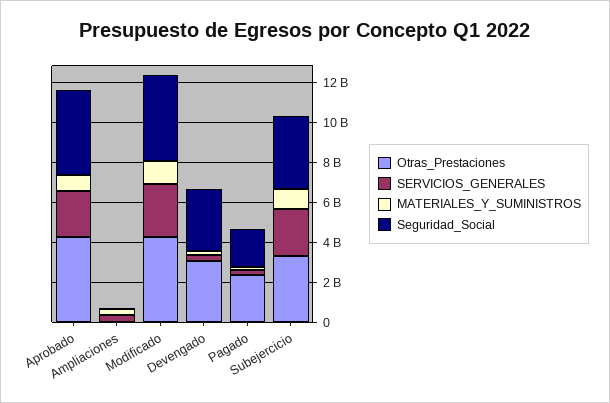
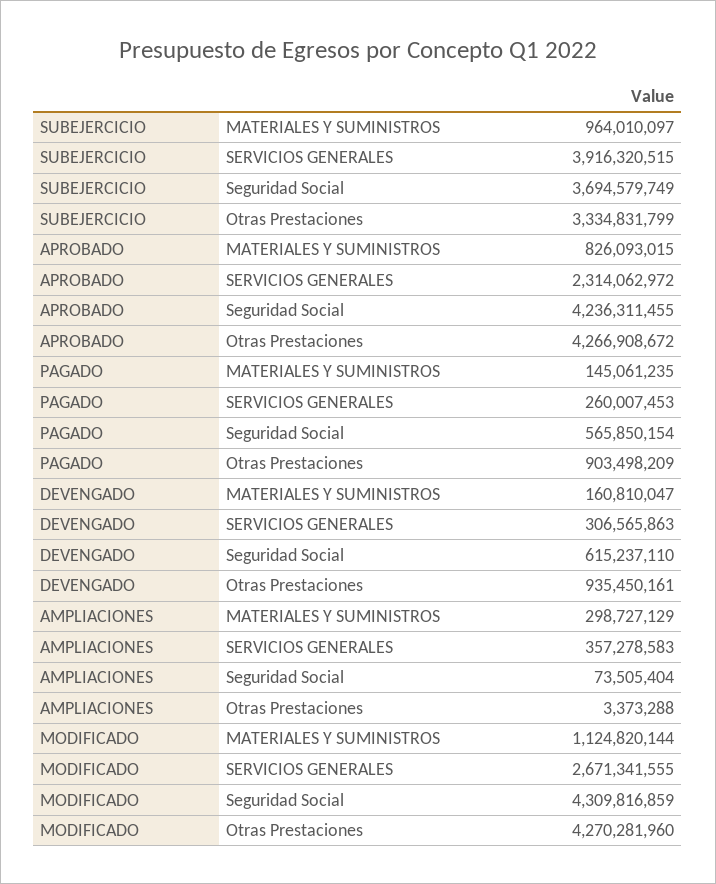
Otras_Prestaciones, Devengado: 3000000000 -> 935450161
Seguridad_Social, Devengado: 3000000000 -> 615237110
Otras_Prestaciones, Pagado: 2500000000 -> 903498209
Seguridad_Social, Pagado: 2000000000 -> 565850154
SERVICIOS_GENERALES, Subejercicio: 2500000000 -> 3916320515

